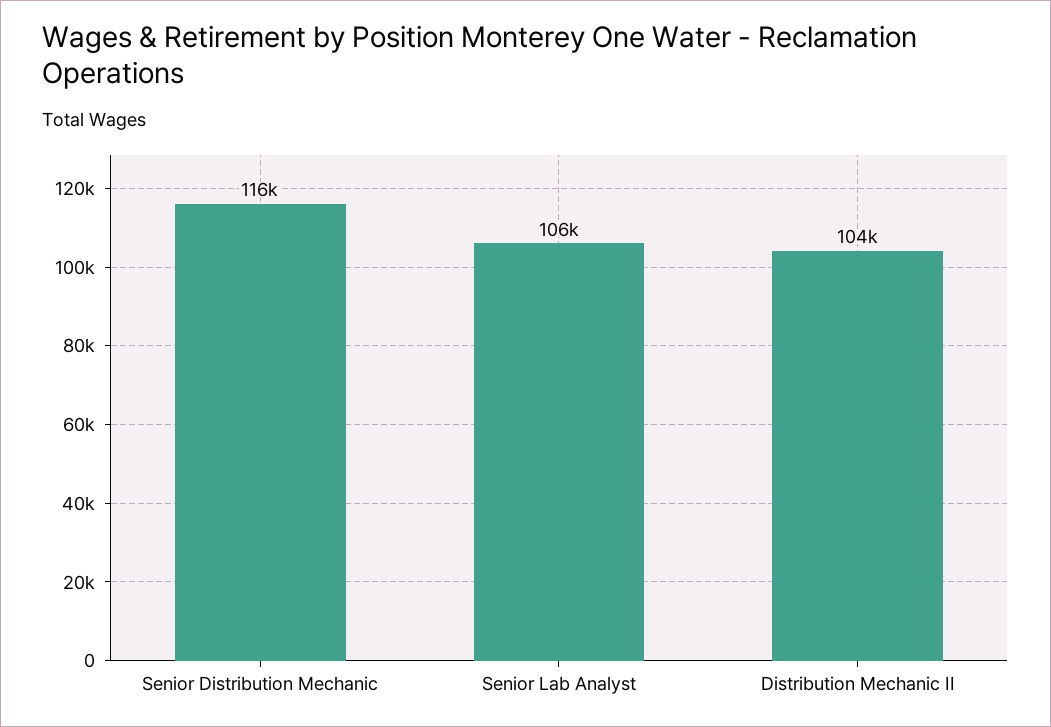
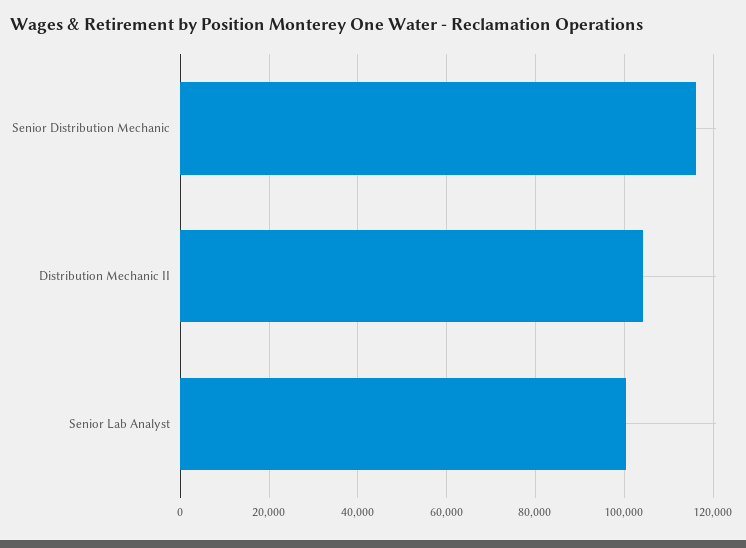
Senior Lab Analyst: 106000 -> 100000

